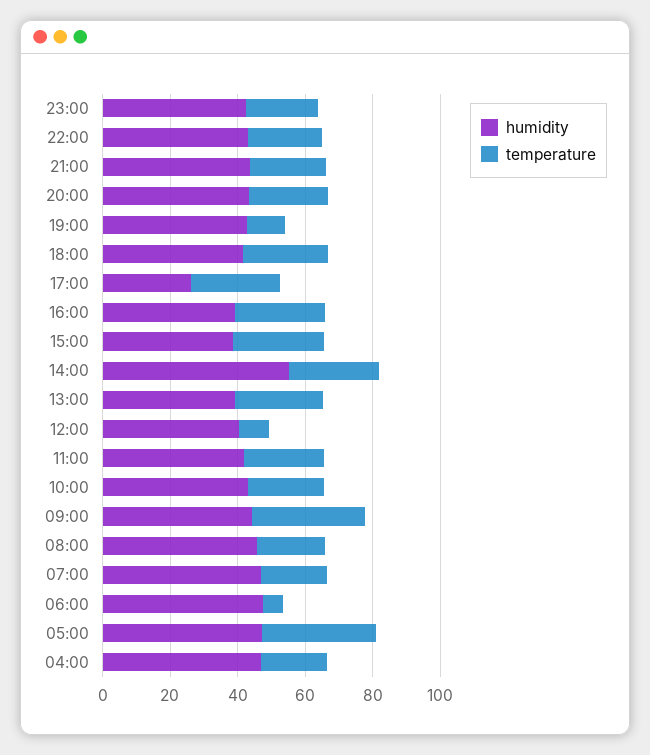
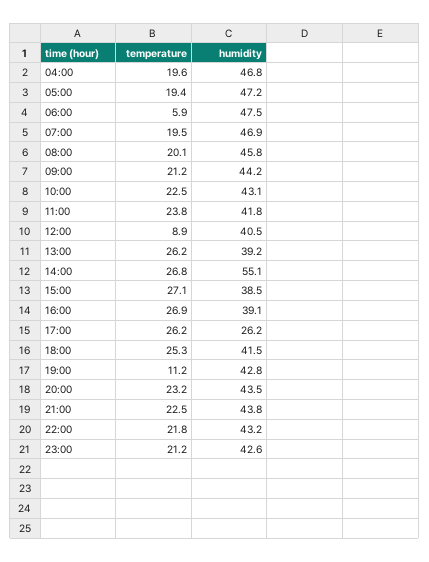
temperature, 09:00: 35 -> 21.2
temperature, 05:00: 35 -> 19.4

